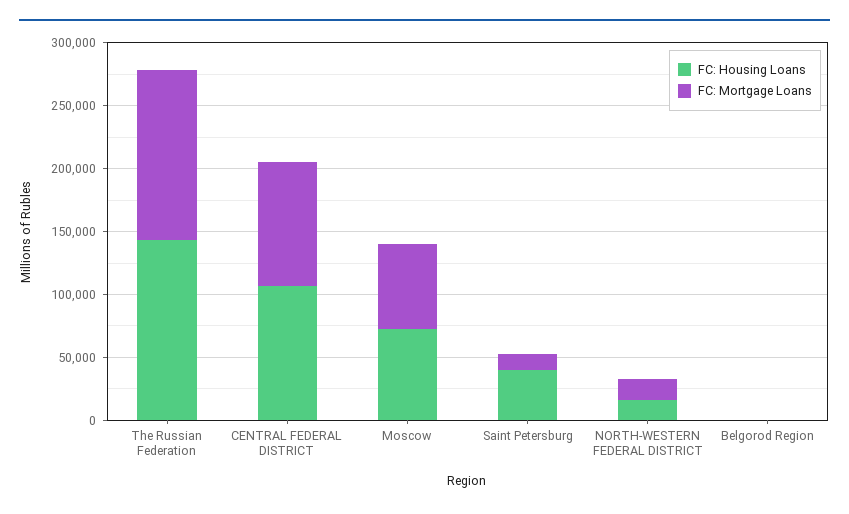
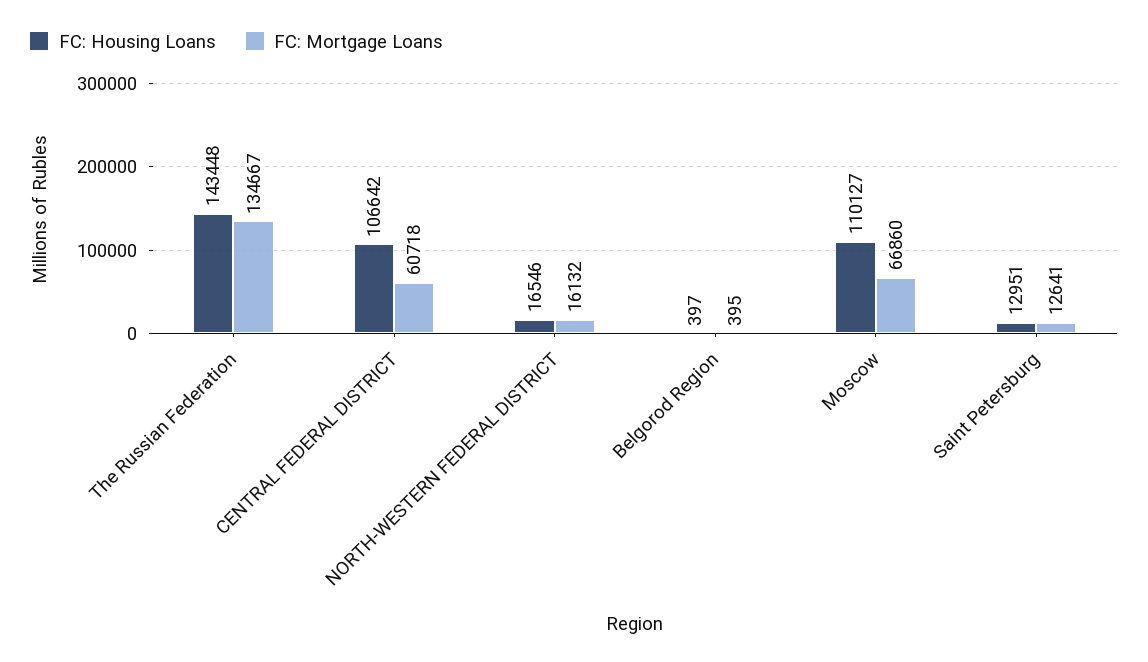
FC: Mortgage Loans, CENTRAL FEDERAL DISTRICT: 100000 -> 60718
FC: Housing Loans, Moscow: 70000 -> 110127
FC: Housing Loans, Saint Petersburg: 40000 -> 12951

